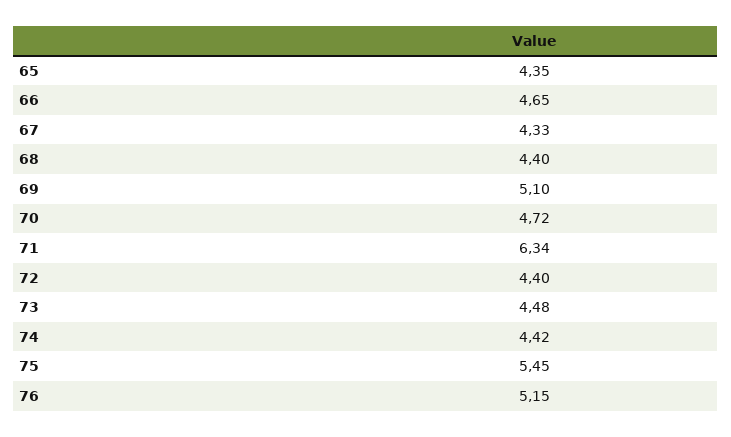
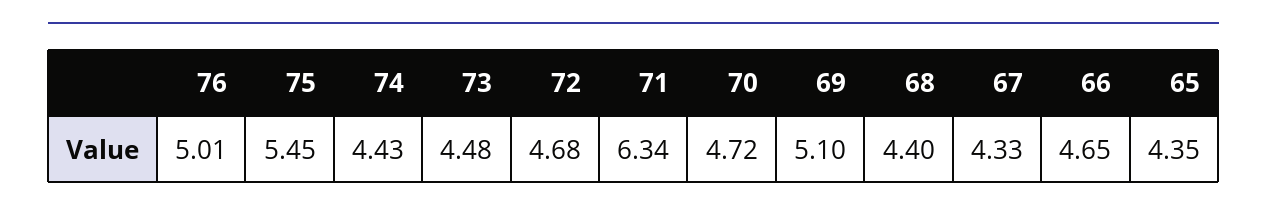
72: 4.4 -> 4.68
74: 4.42 -> 4.43
76: 5.15 -> 5.01

